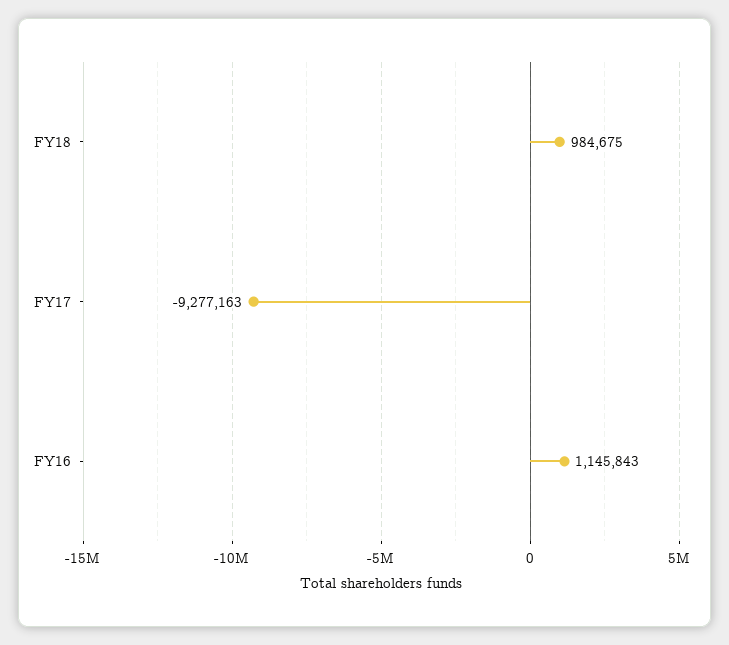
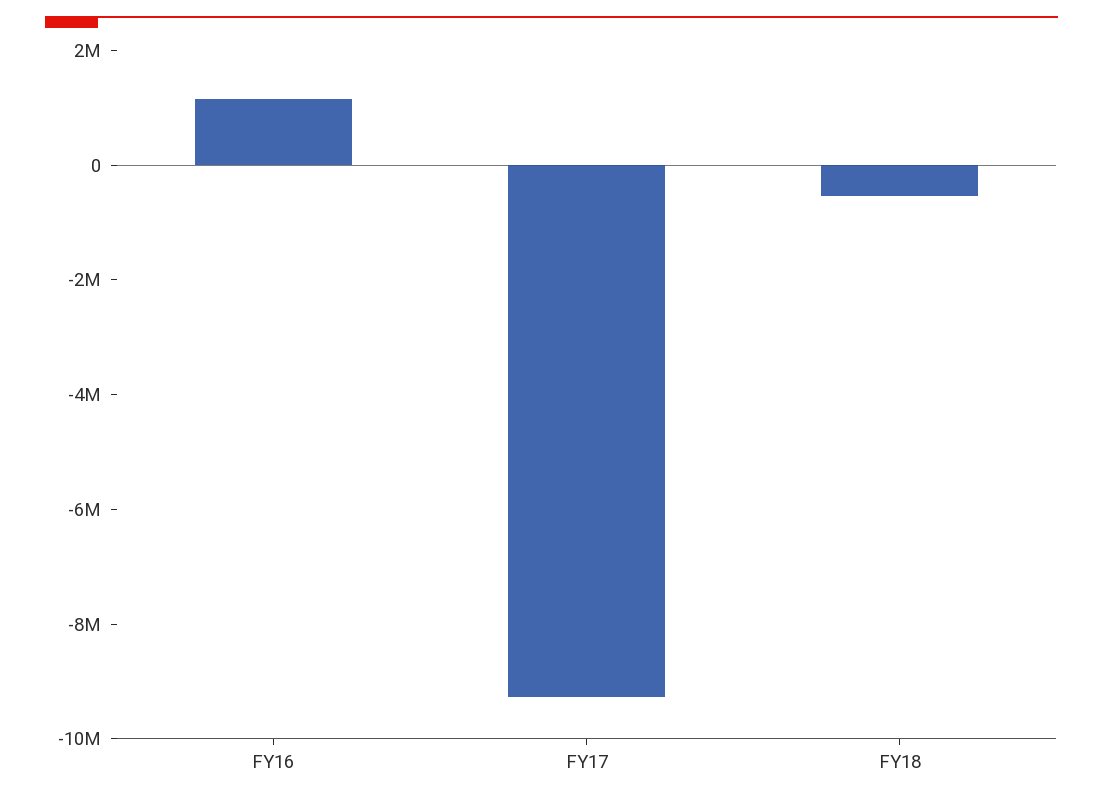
FY18: 984675 -> -500000

